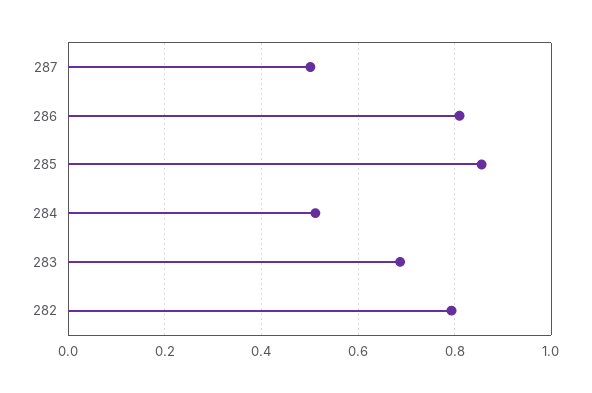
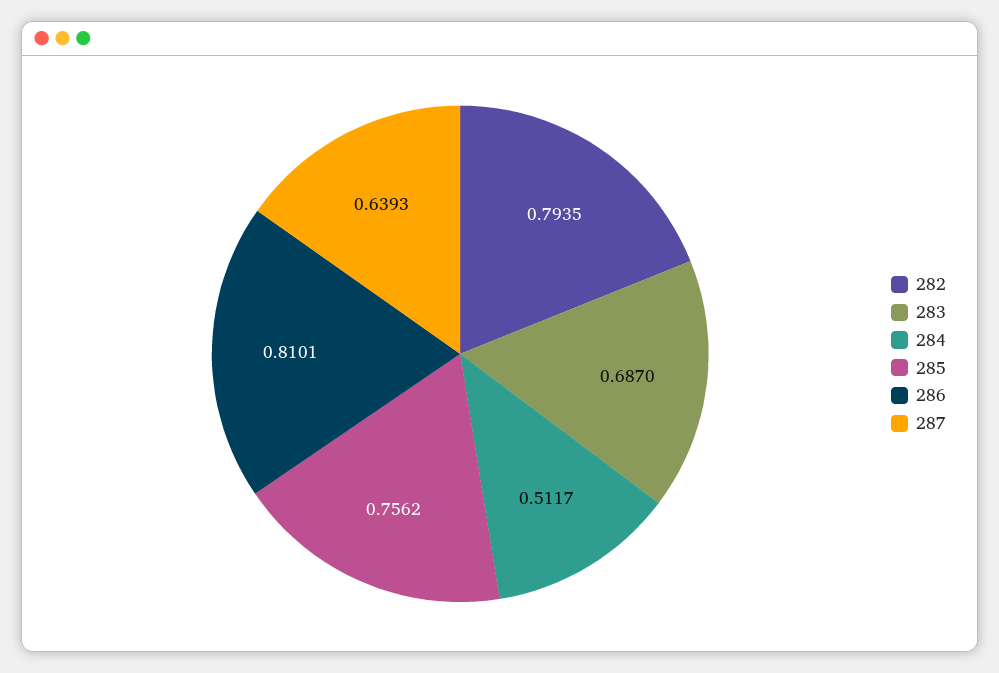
287: 0.5 -> 0.6393
285: 0.86 -> 0.7562

